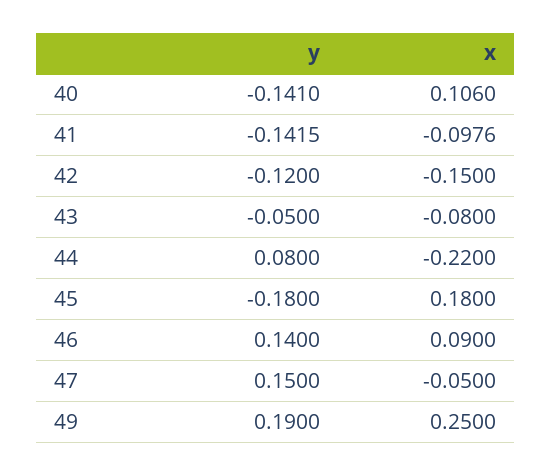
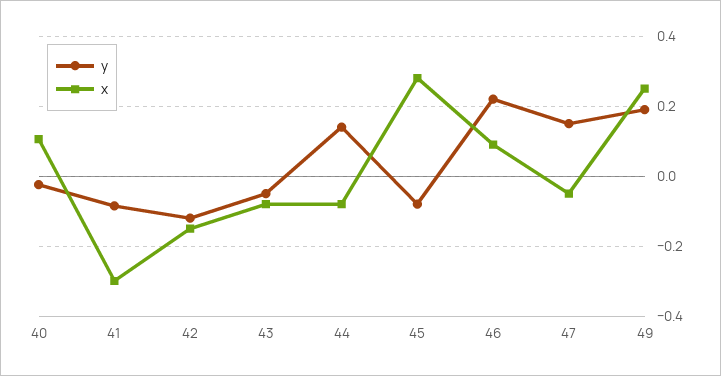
y, 40: -0.141 -> -0.02
y, 41: -0.1415 -> -0.08
x, 41: -0.0976 -> -0.3
y, 44: 0.08 -> 0.14
x, 44: -0.22 -> -0.08
y, 45: -0.18 -> -0.08
x, 45: 0.18 -> 0.28
y, 46: 0.14 -> 0.22

